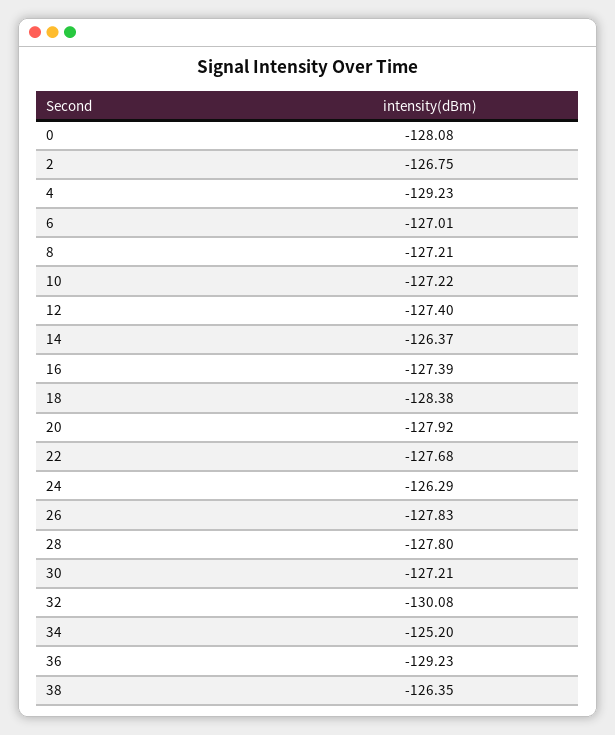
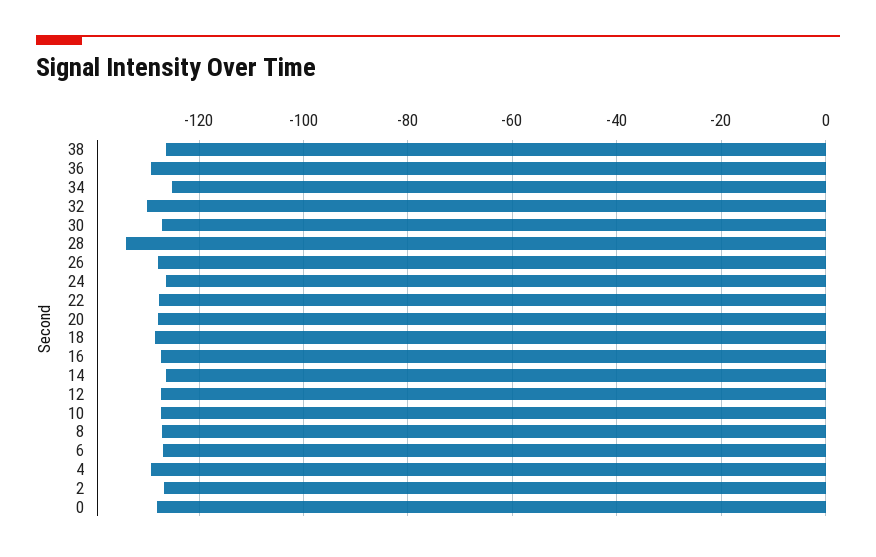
28: -127.8 -> -134

